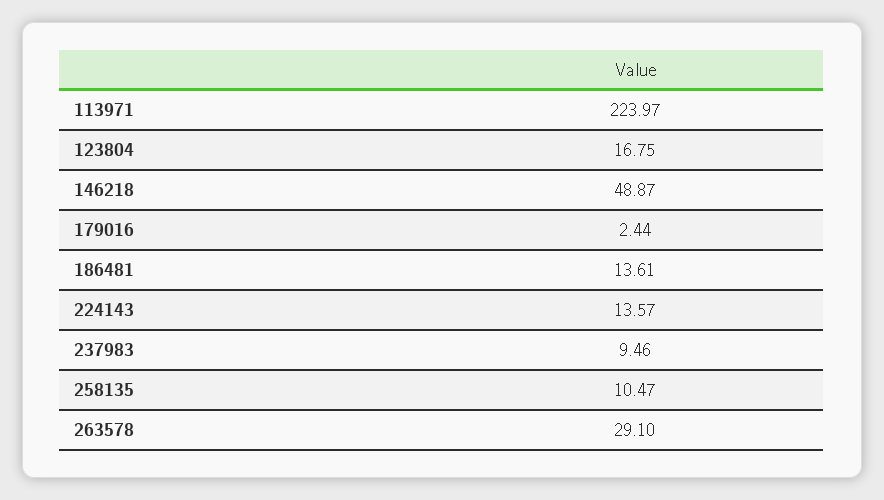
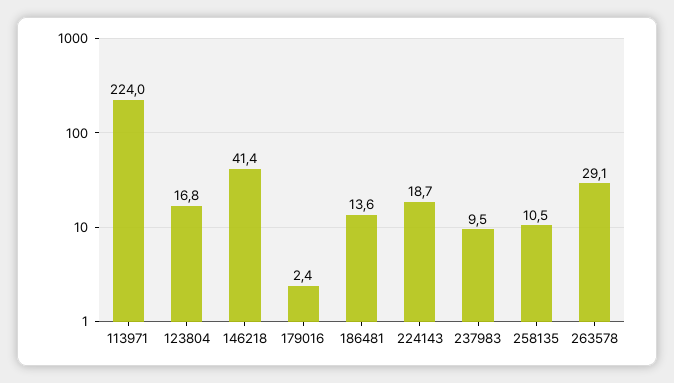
146218: 48.87 -> 41.4
224143: 13.57 -> 18.7

